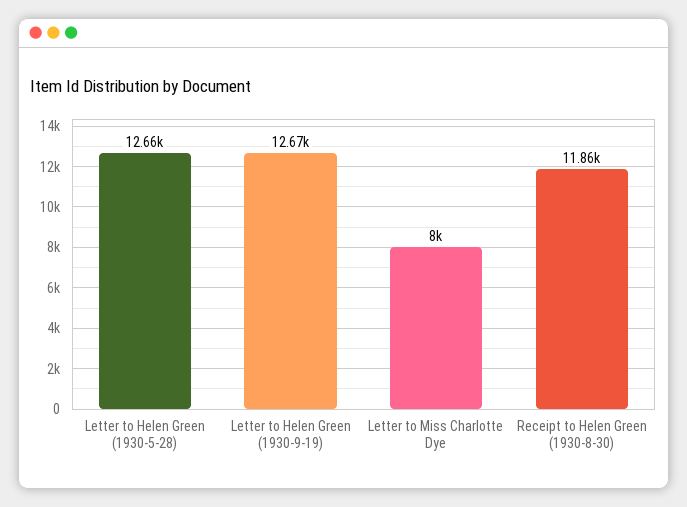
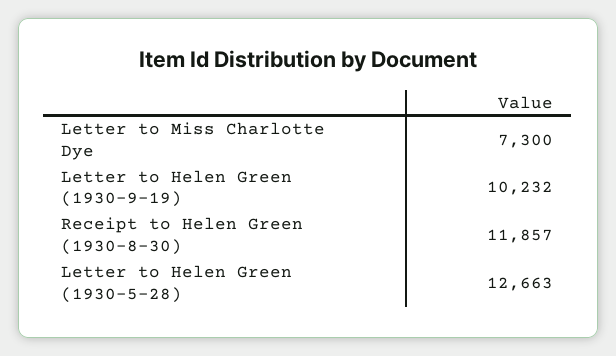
Letter to Helen Green (1930-9-19): 12670 -> 10232
Letter to Miss Charlotte Dye: 8000 -> 7300

